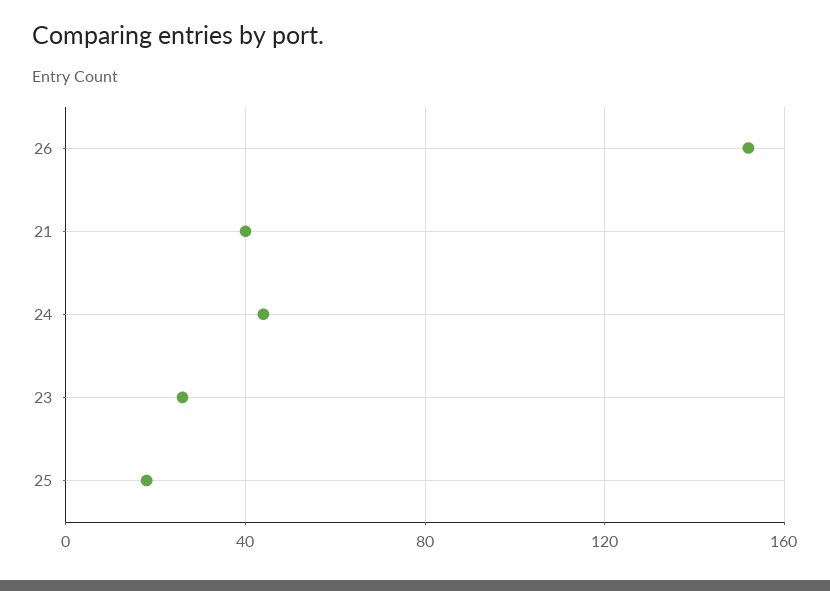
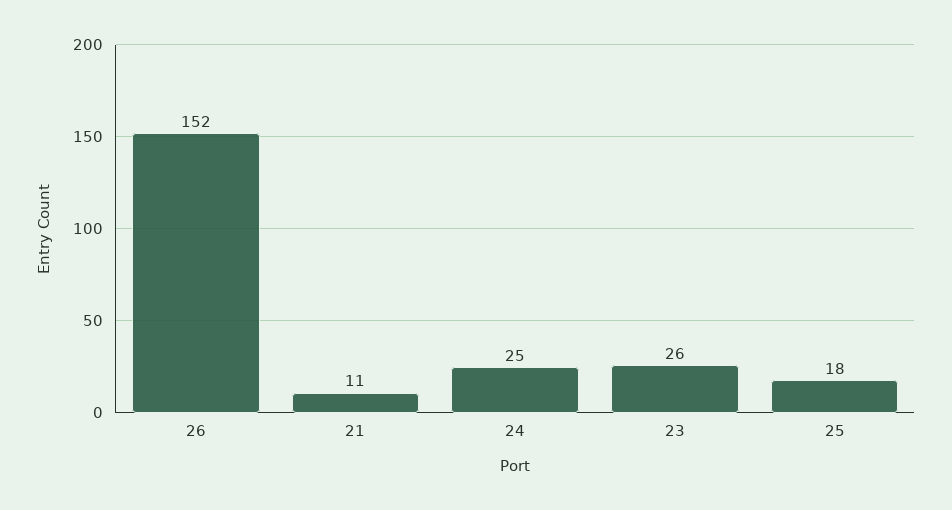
21: 40 -> 11
24: 45 -> 25

